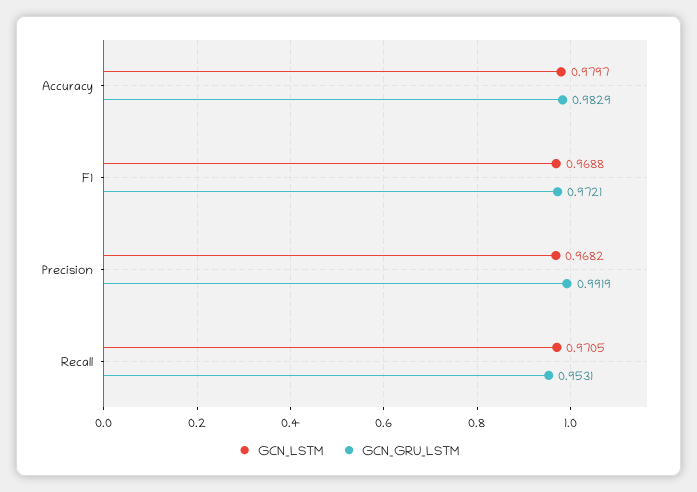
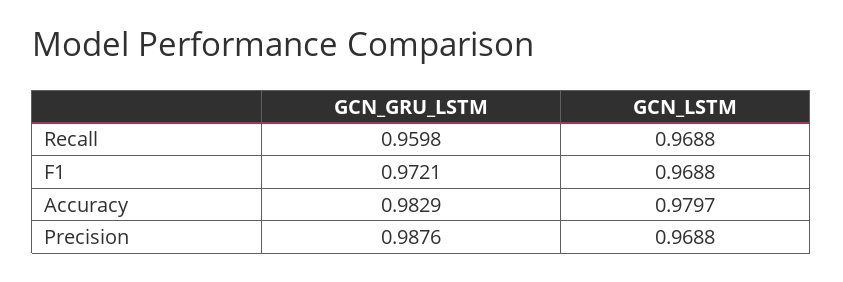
GCN_LSTM, Precision: 0.9682 -> 0.9688
GCN_GRU_LSTM, Precision: 0.9919 -> 0.9876
GCN_LSTM, Recall: 0.9705 -> 0.9688
GCN_GRU_LSTM, Recall: 0.9531 -> 0.9598

